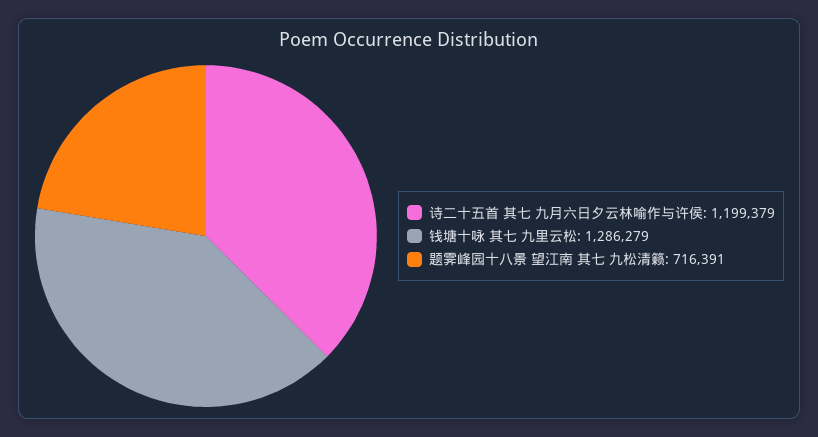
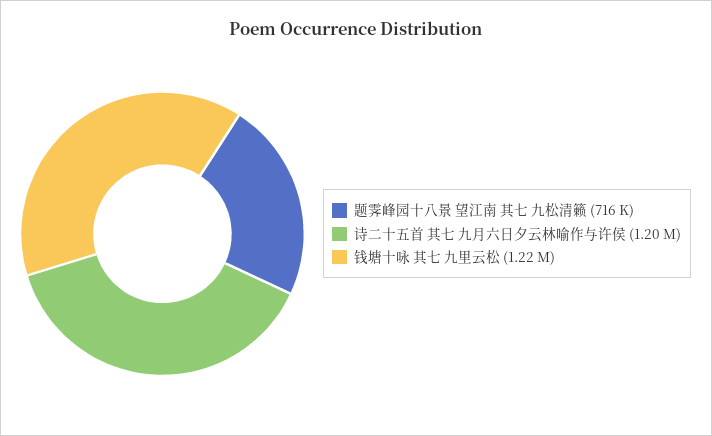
钱塘十咏 其七 九里云松: 1286279 -> 1220000

